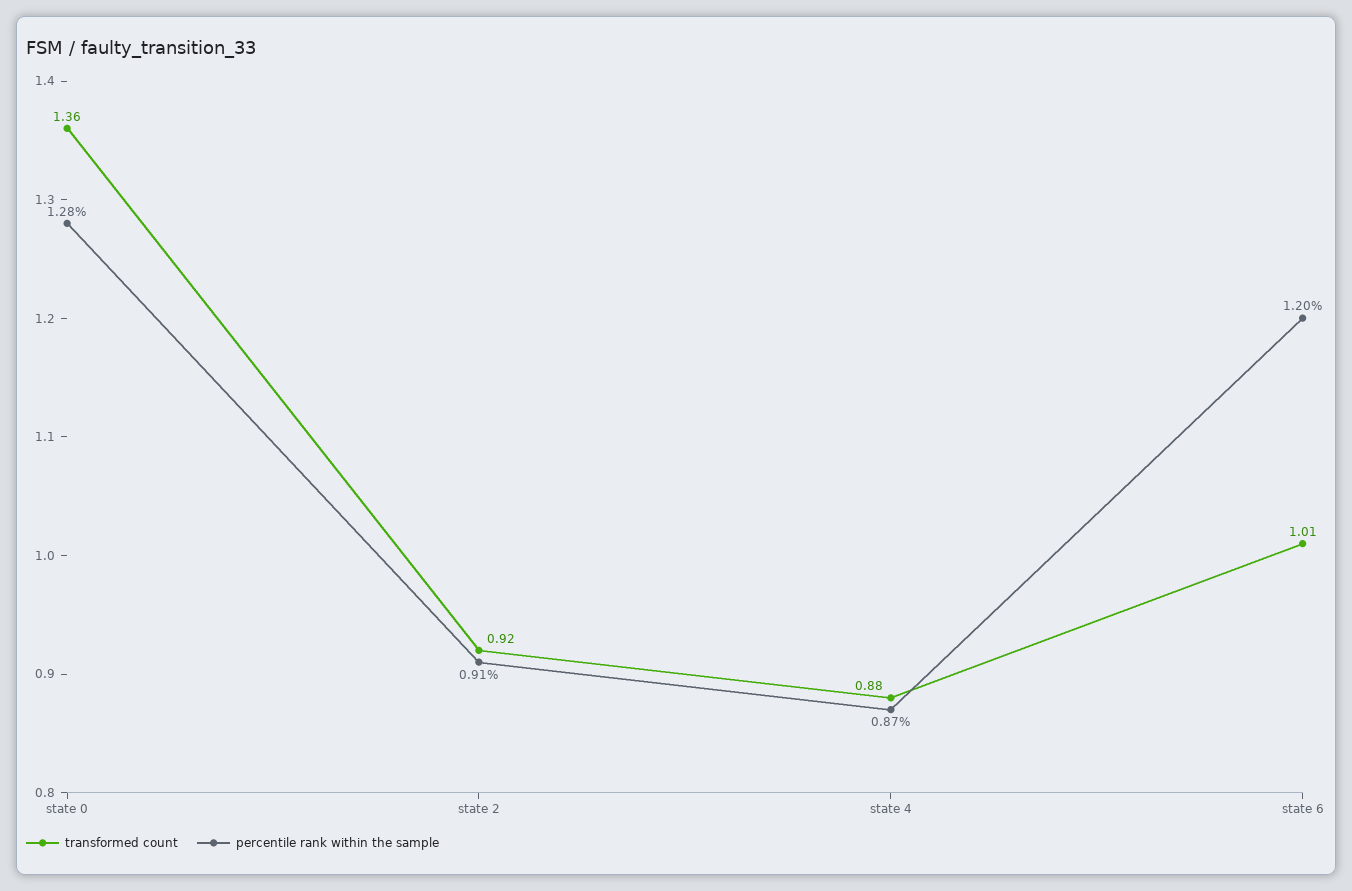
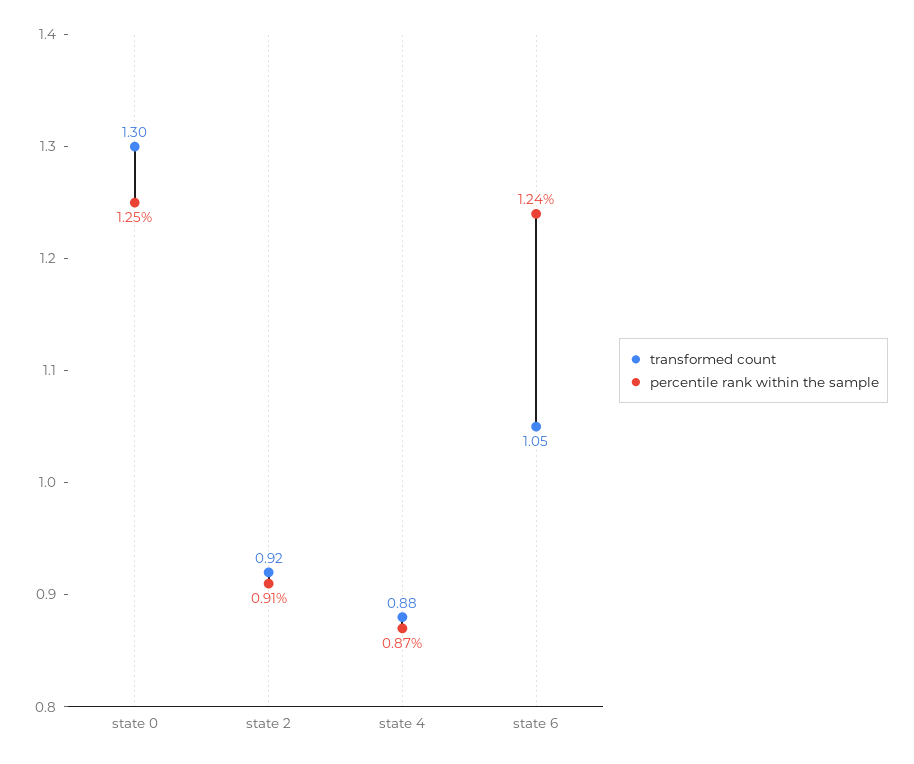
transformed count, state 0: 1.36 -> 1.3
percentile rank within the sample, state 0: 1.28 -> 1.25
transformed count, state 6: 1.01 -> 1.05
percentile rank within the sample, state 6: 1.2 -> 1.24

